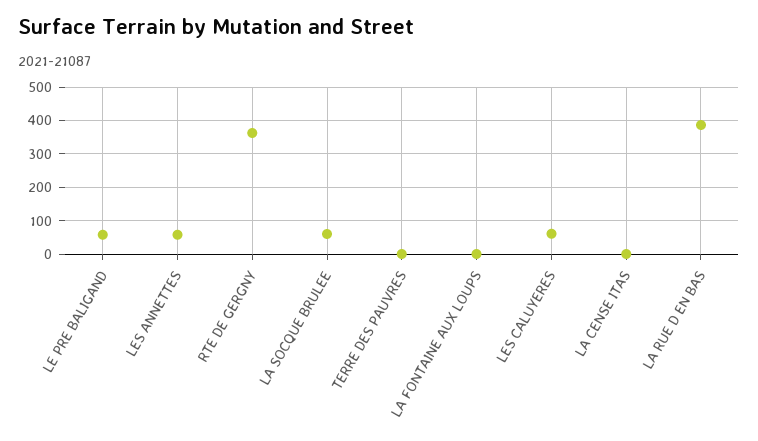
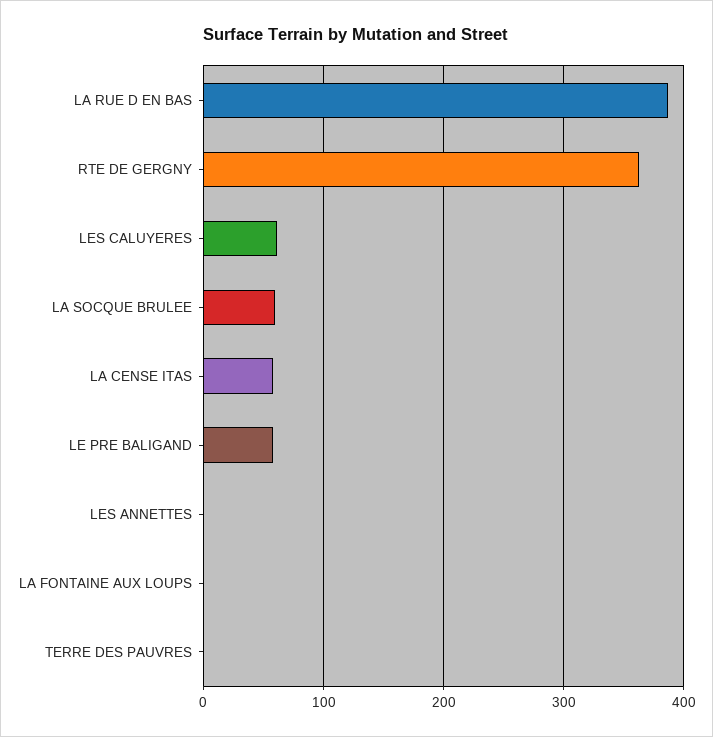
LES ANNETTES: 60 -> 0
LA CENSE ITAS: 0 -> 60

